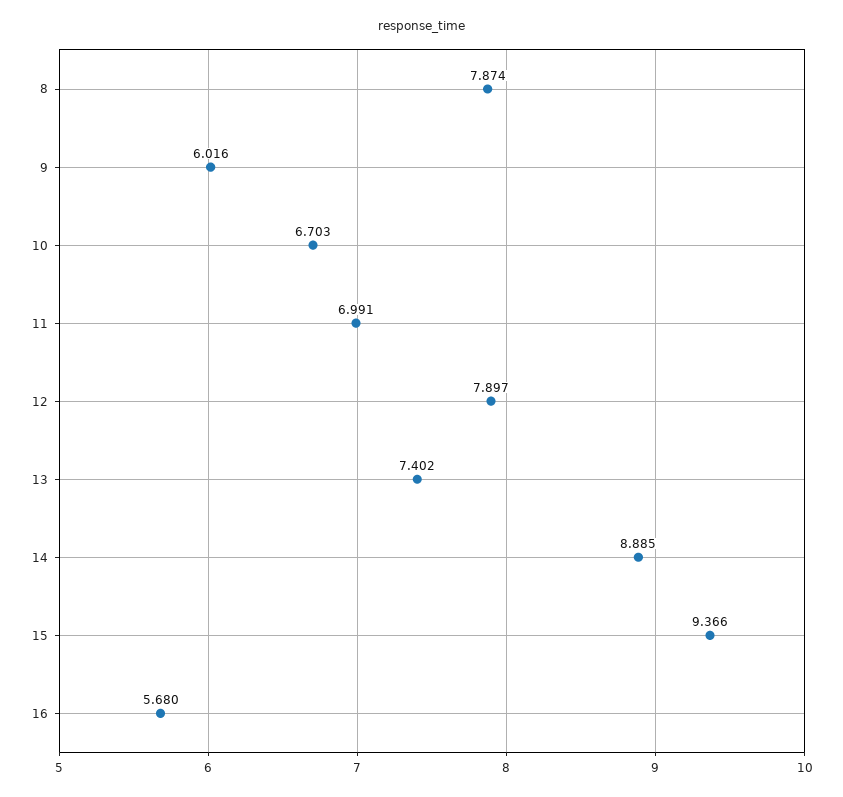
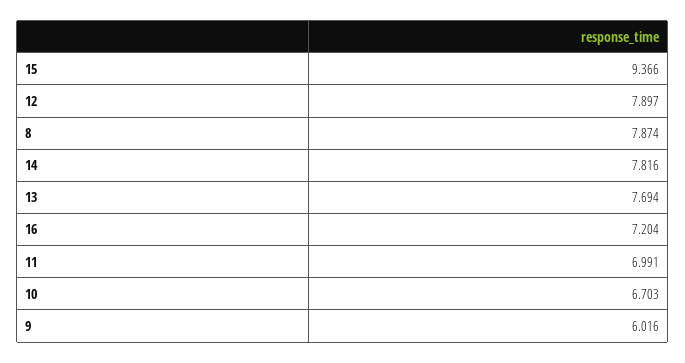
13: 7.402 -> 7.694
14: 8.885 -> 7.816
16: 5.68 -> 7.204

